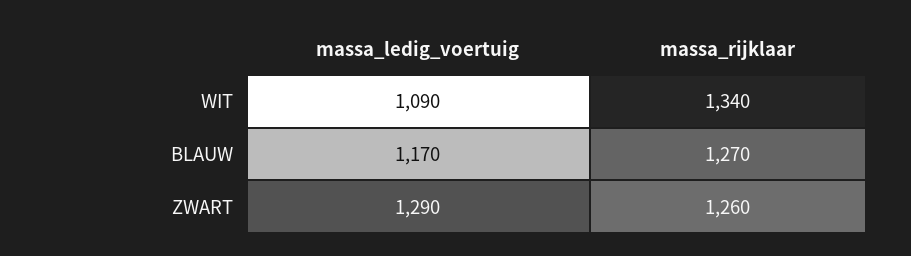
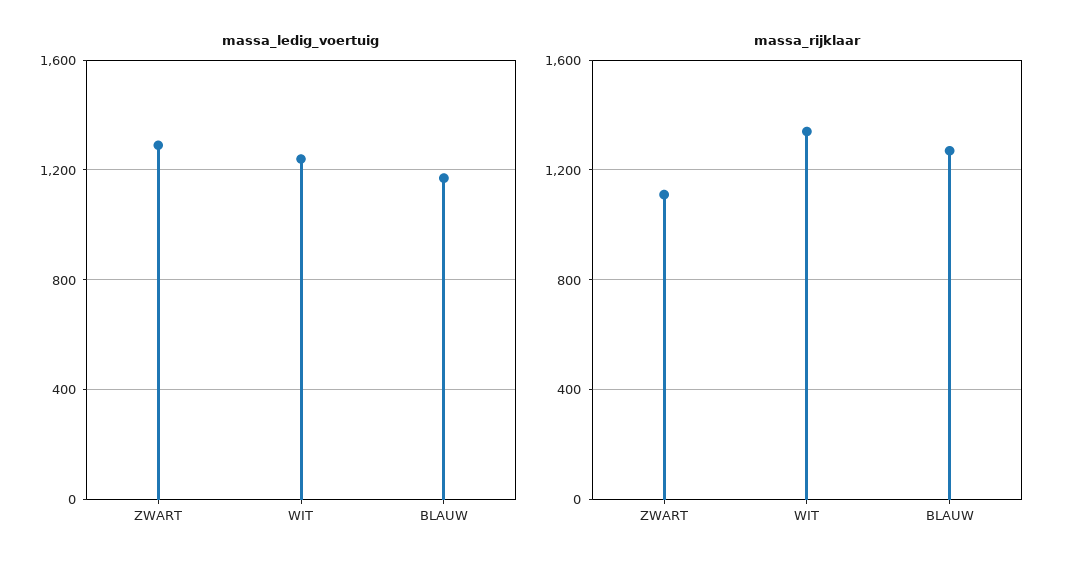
massa_ledig_voertuig, WIT: 1090 -> 1250
massa_rijklaar, ZWART: 1260 -> 1100

